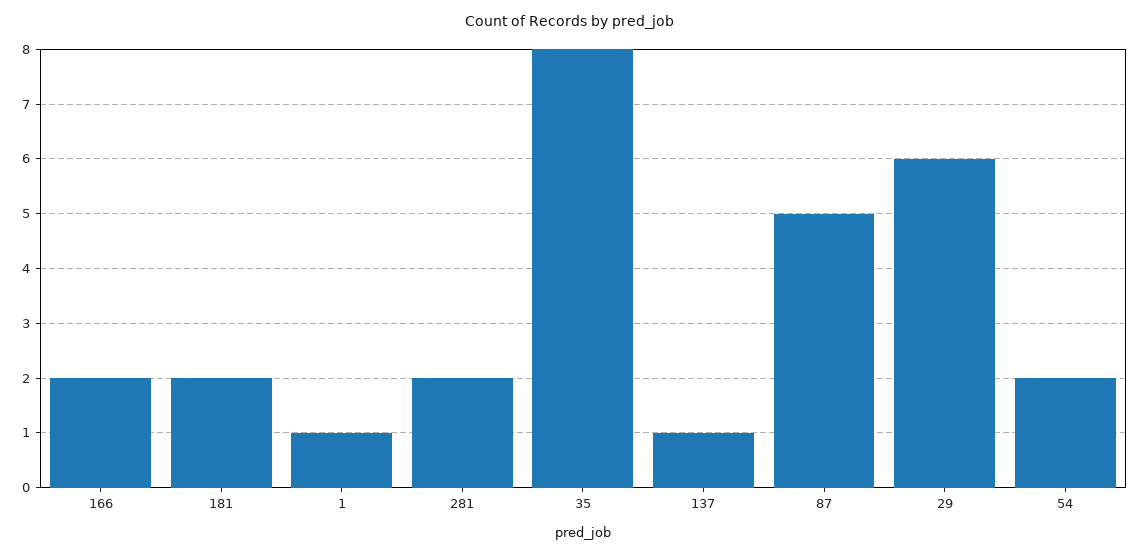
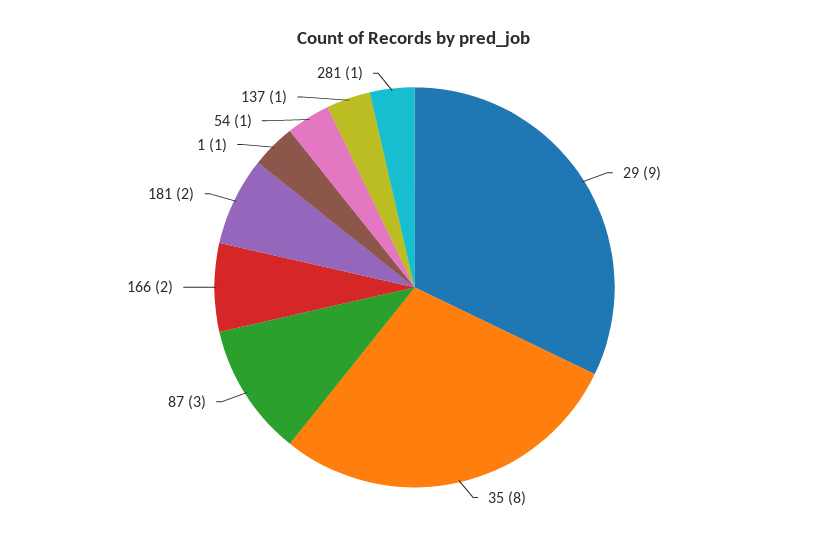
281: 2 -> 1
87: 5 -> 3
29: 6 -> 9
54: 2 -> 1

